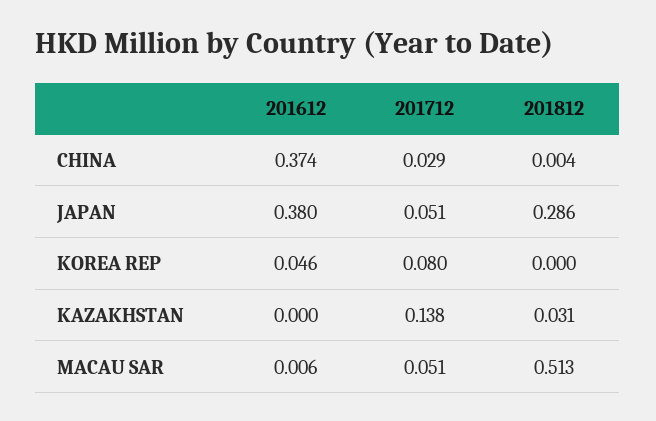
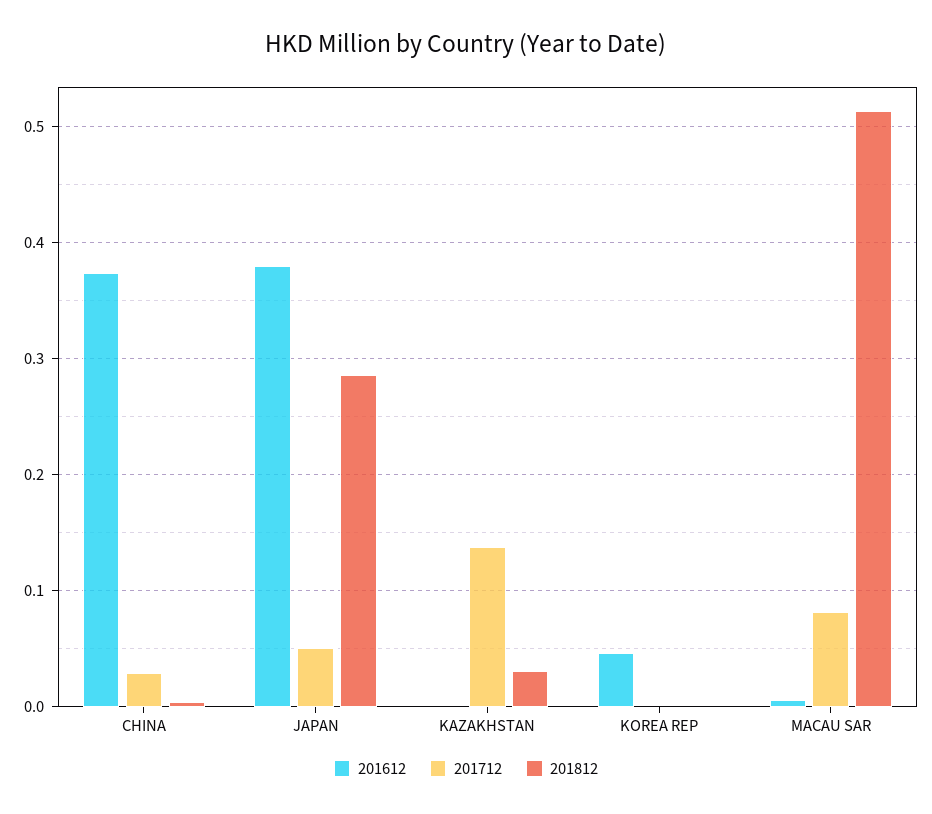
201712, KOREA REP: 0.08 -> 0
201712, MACAU SAR: 0.051 -> 0.08

